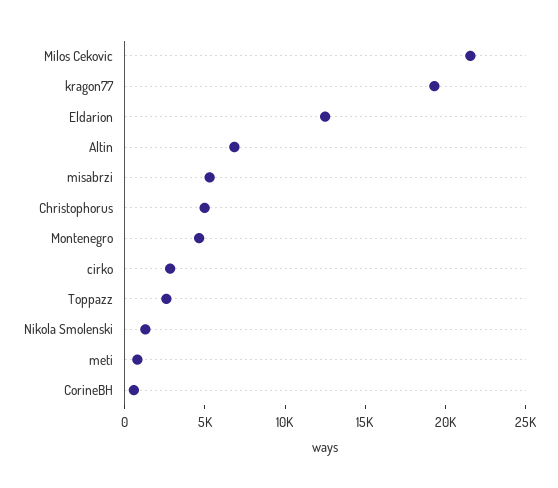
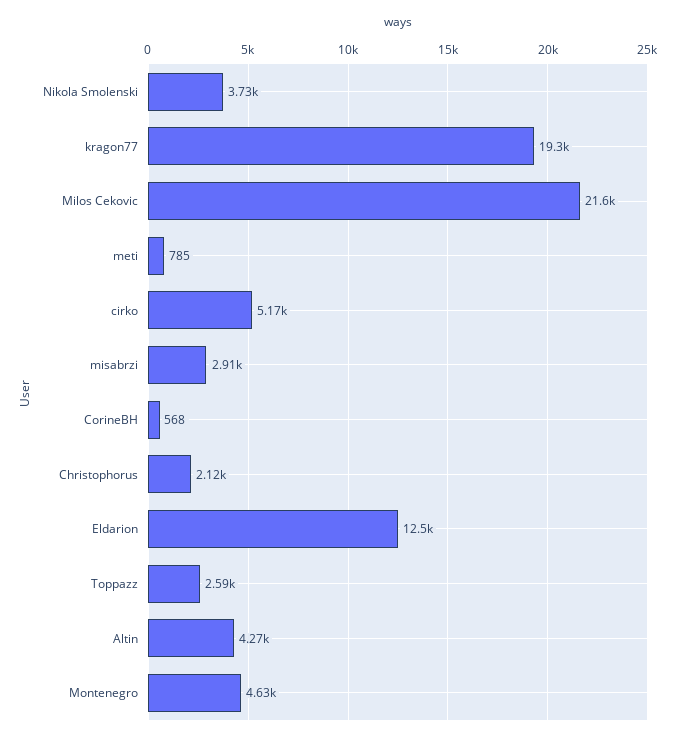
Altin: 7000 -> 4270
misabrzi: 5000 -> 2910
Christophorus: 5000 -> 2120
cirko: 3000 -> 5170
Nikola Smolenski: 1000 -> 3730

